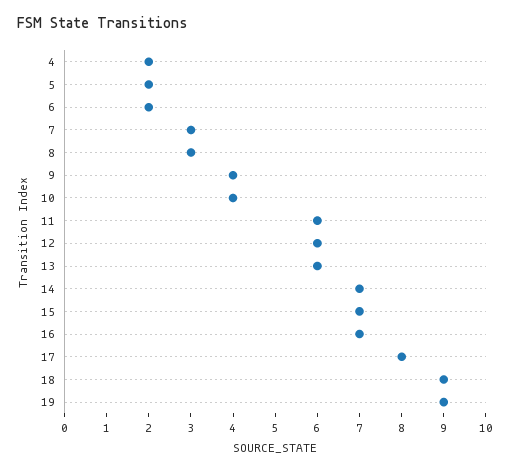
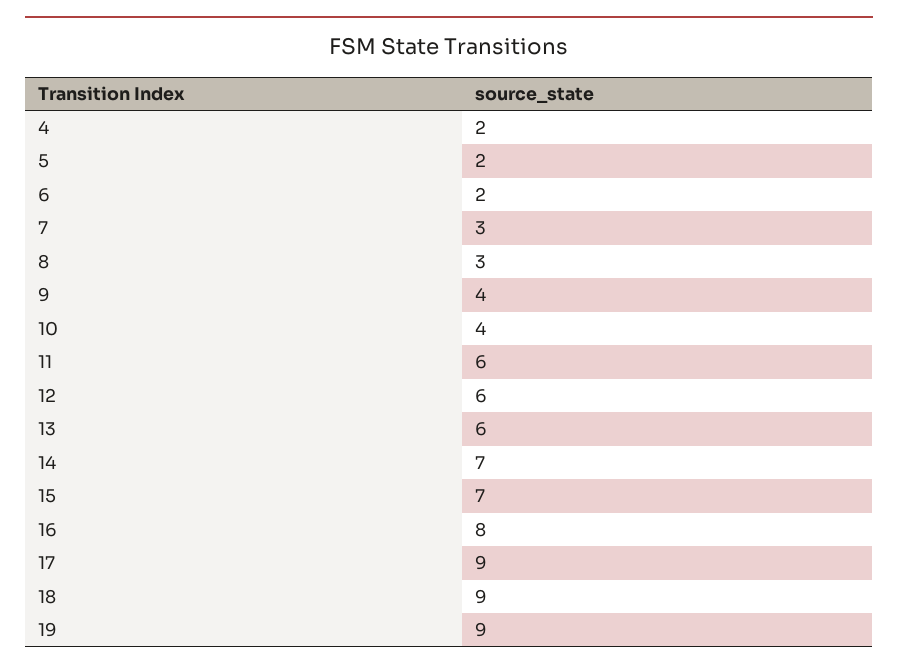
16: 7 -> 8
17: 8 -> 9

